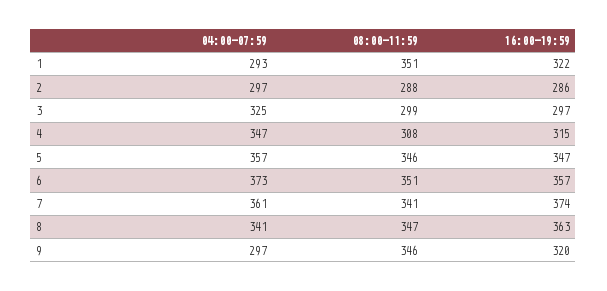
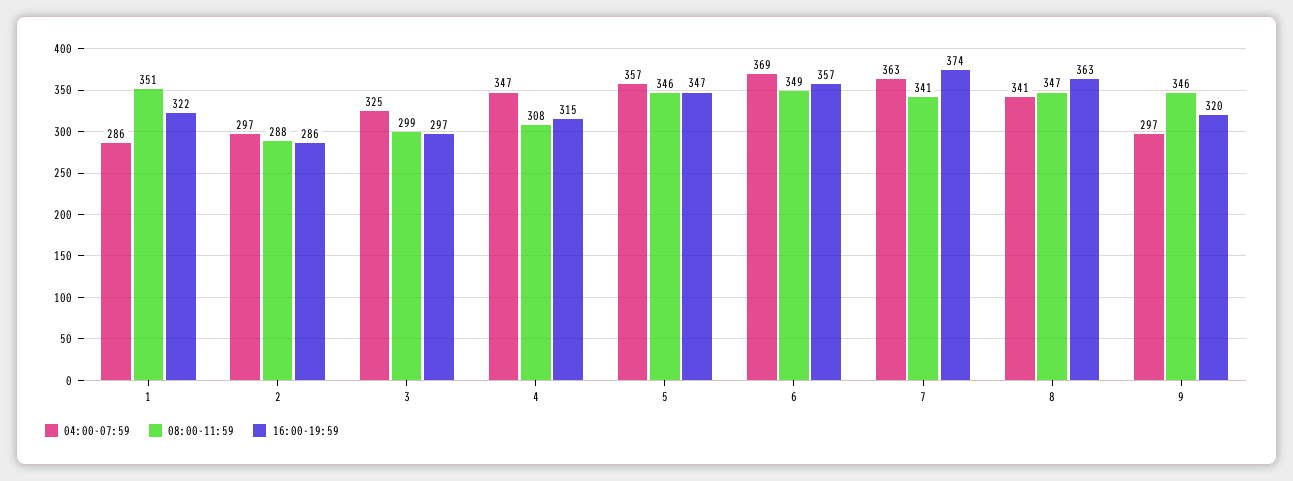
04:00-07:59, 1: 293 -> 286
04:00-07:59, 6: 373 -> 369
08:00-11:59, 6: 351 -> 349
04:00-07:59, 7: 361 -> 363

